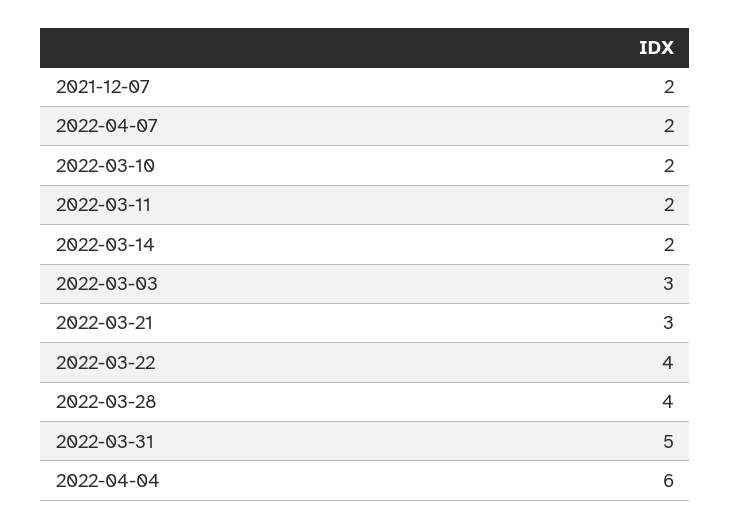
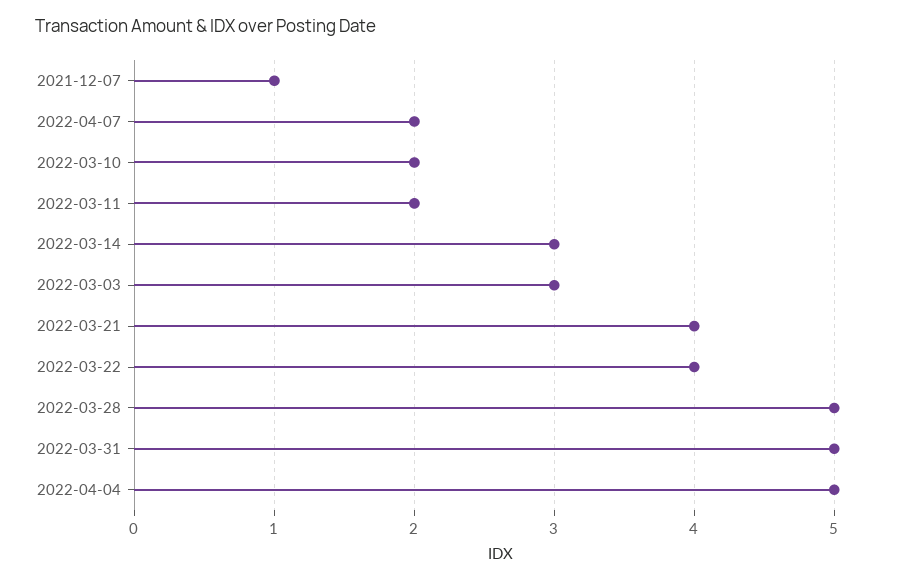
2021-12-07: 2 -> 1
2022-03-14: 2 -> 3
2022-03-21: 3 -> 4
2022-03-28: 4 -> 5
2022-04-04: 6 -> 5

